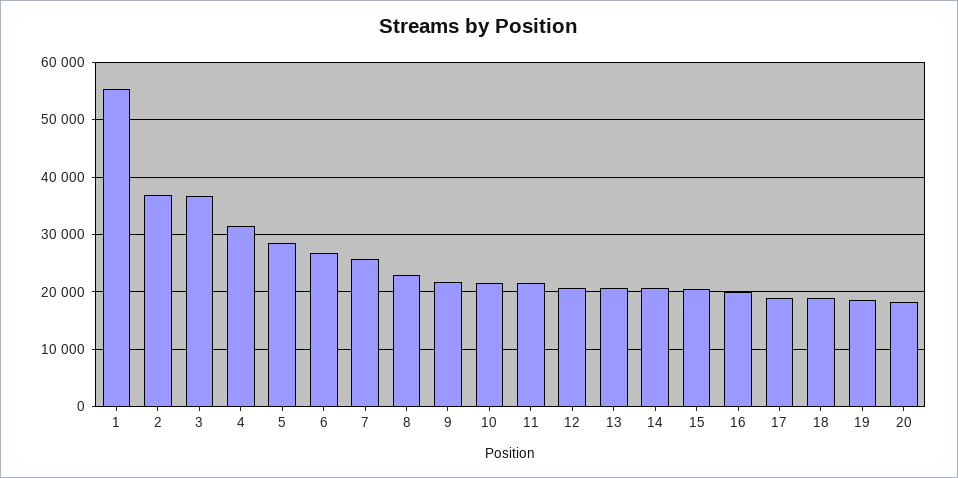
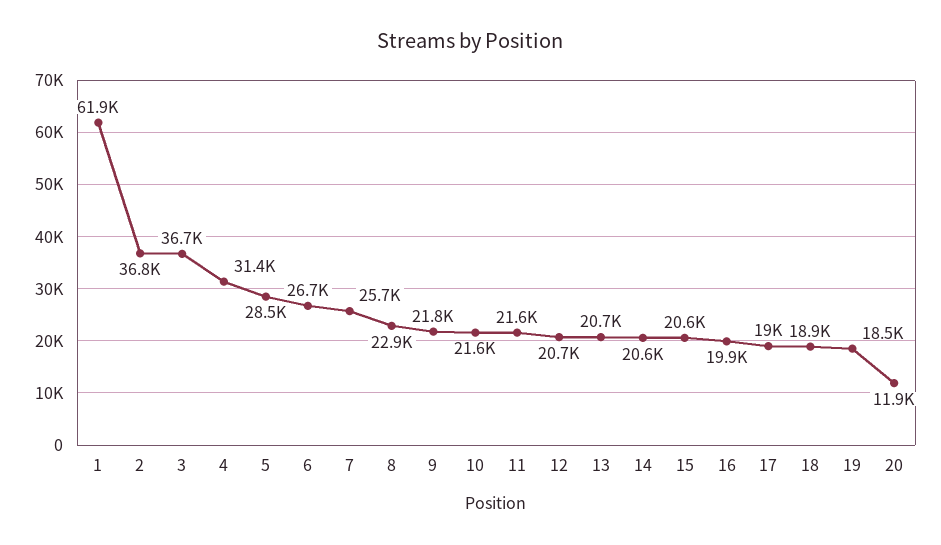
1: 56000 -> 61900
20: 18000 -> 11900

